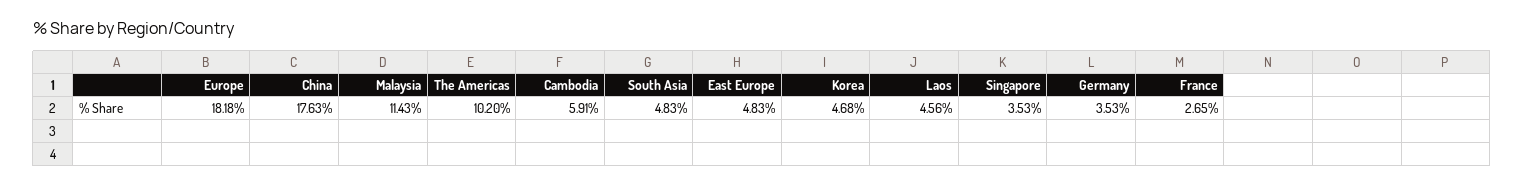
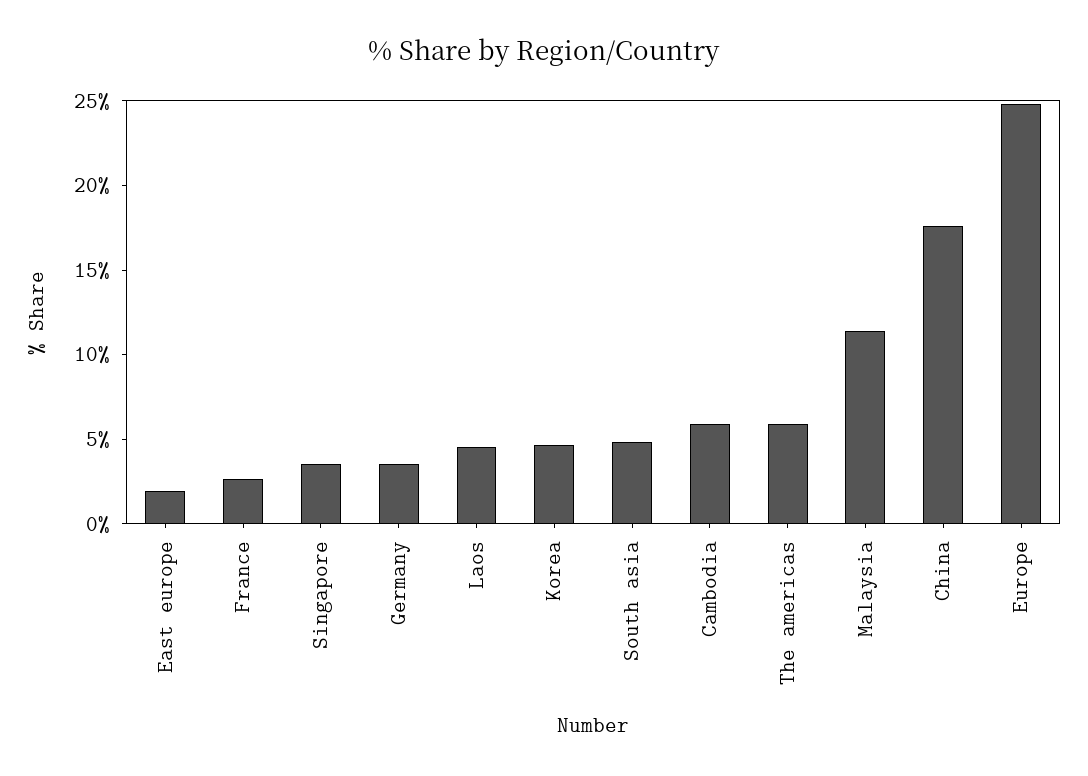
Europe: 18.18 -> 25
The Americas: 10.2 -> 6
East Europe: 4.83 -> 2

